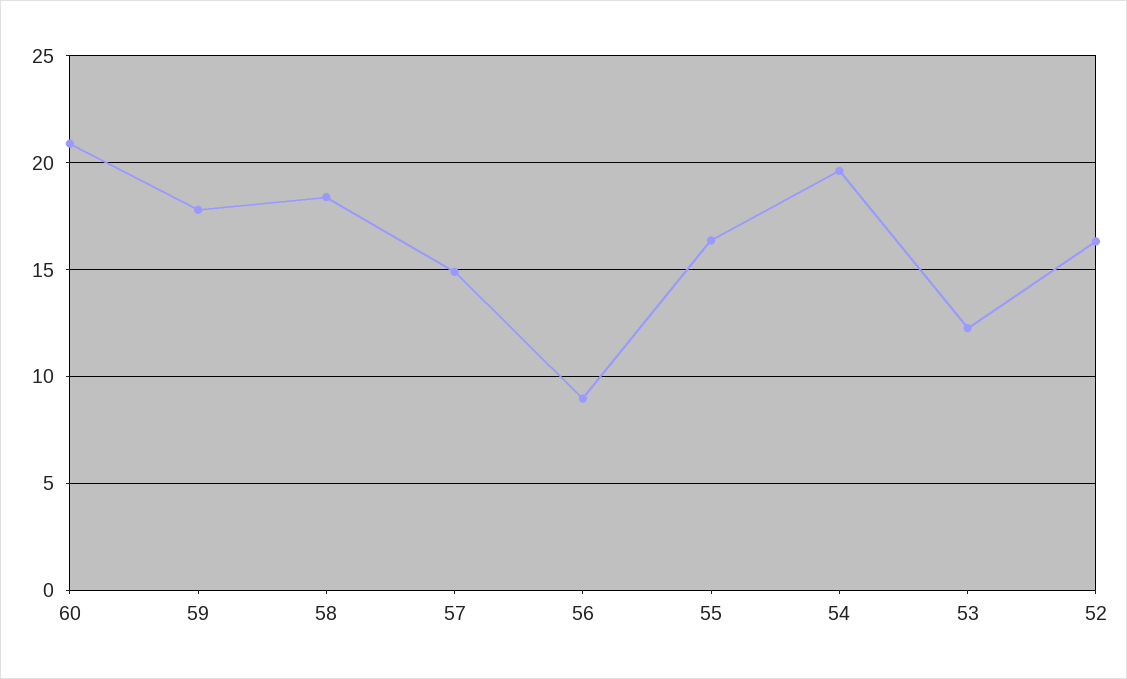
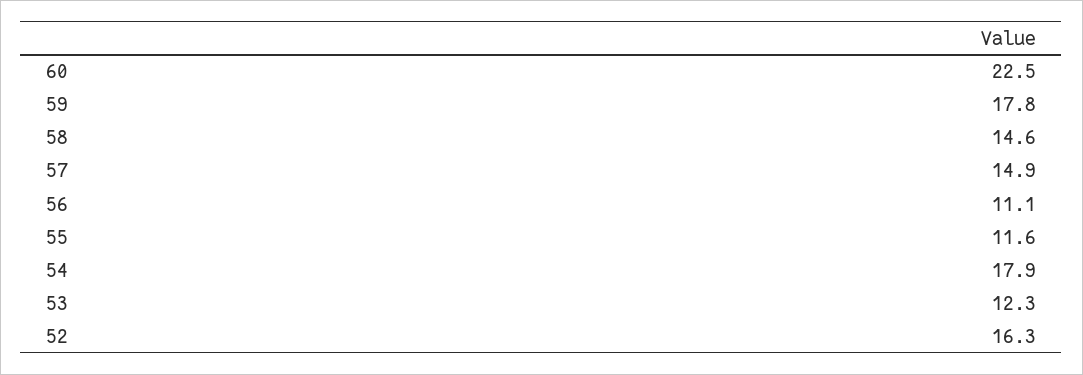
60: 21 -> 22.5
58: 18.5 -> 14.6
56: 9 -> 11.1
55: 16.5 -> 11.6
54: 19.5 -> 17.9

